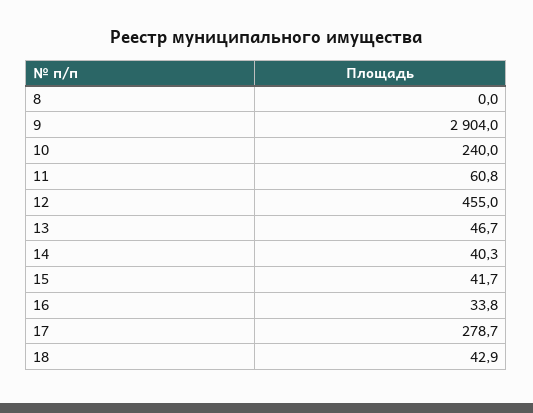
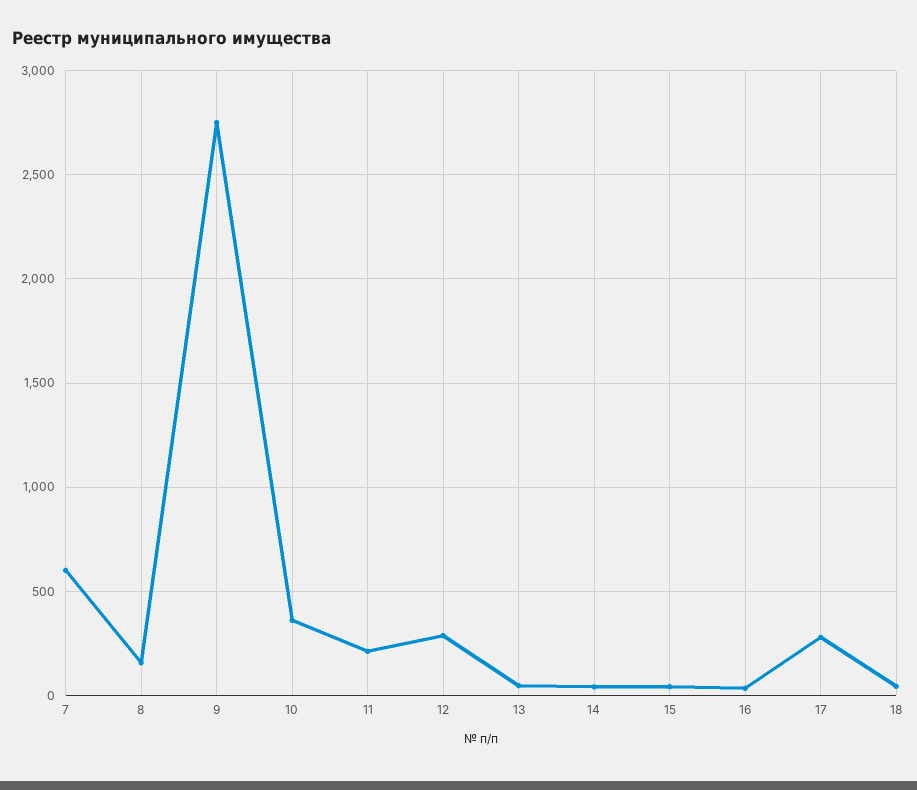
8: 0 -> 150
9: 2904 -> 2750
10: 240 -> 350
11: 60.8 -> 200
12: 455 -> 300
7: none -> 600

